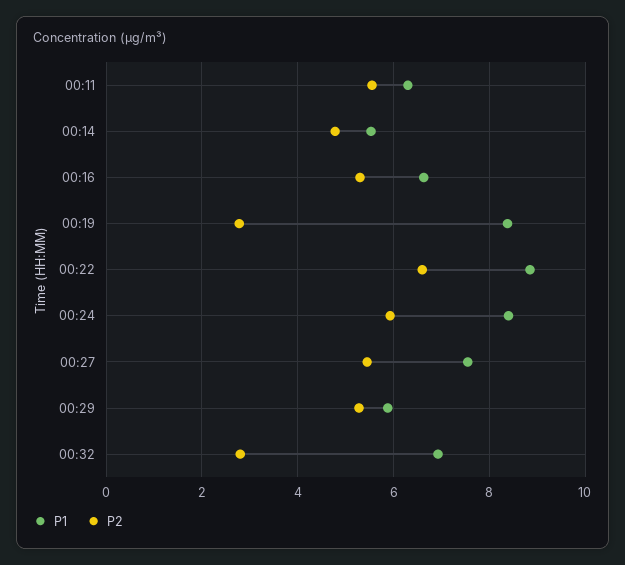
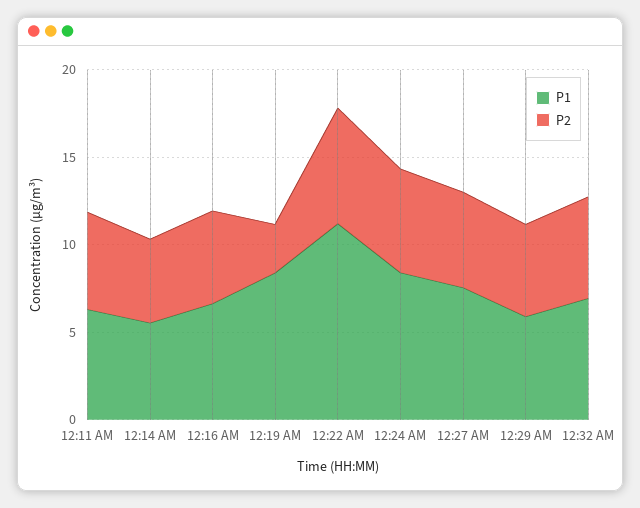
P1, 00:22: 8.8 -> 11
P2, 00:32: 2.8 -> 6

